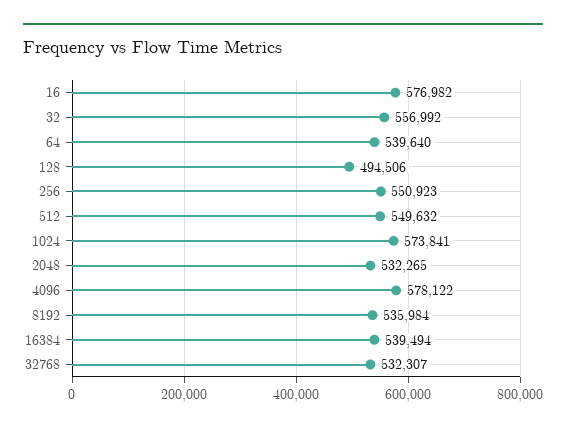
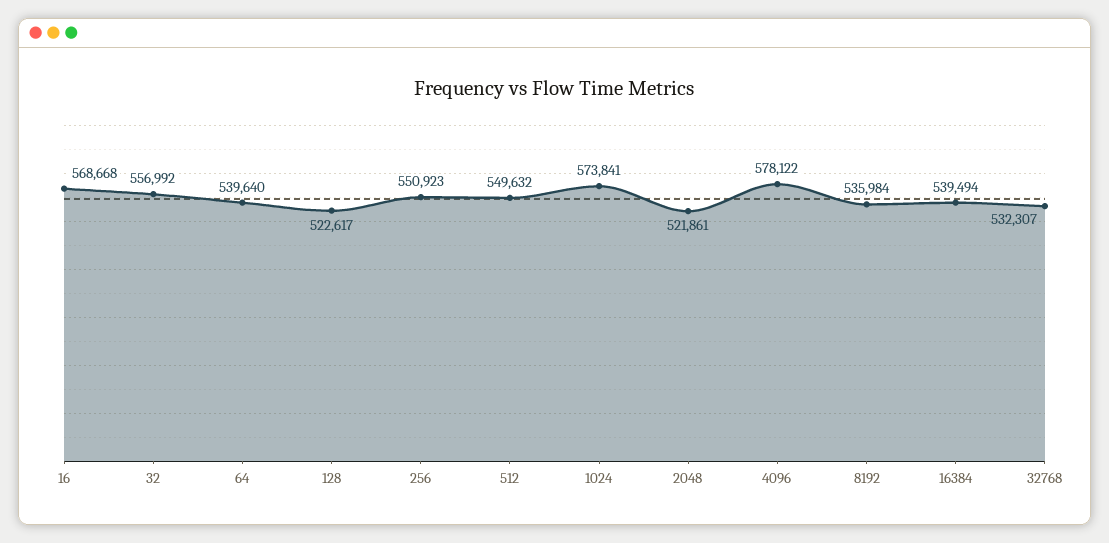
16: 576982 -> 568668
128: 494506 -> 522617
2048: 532265 -> 521861

